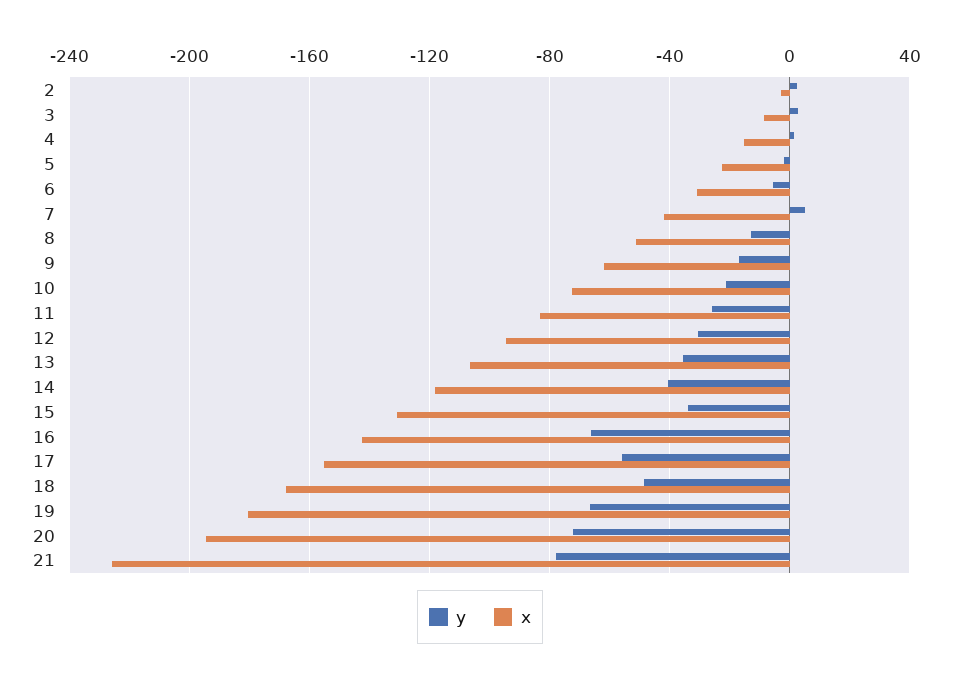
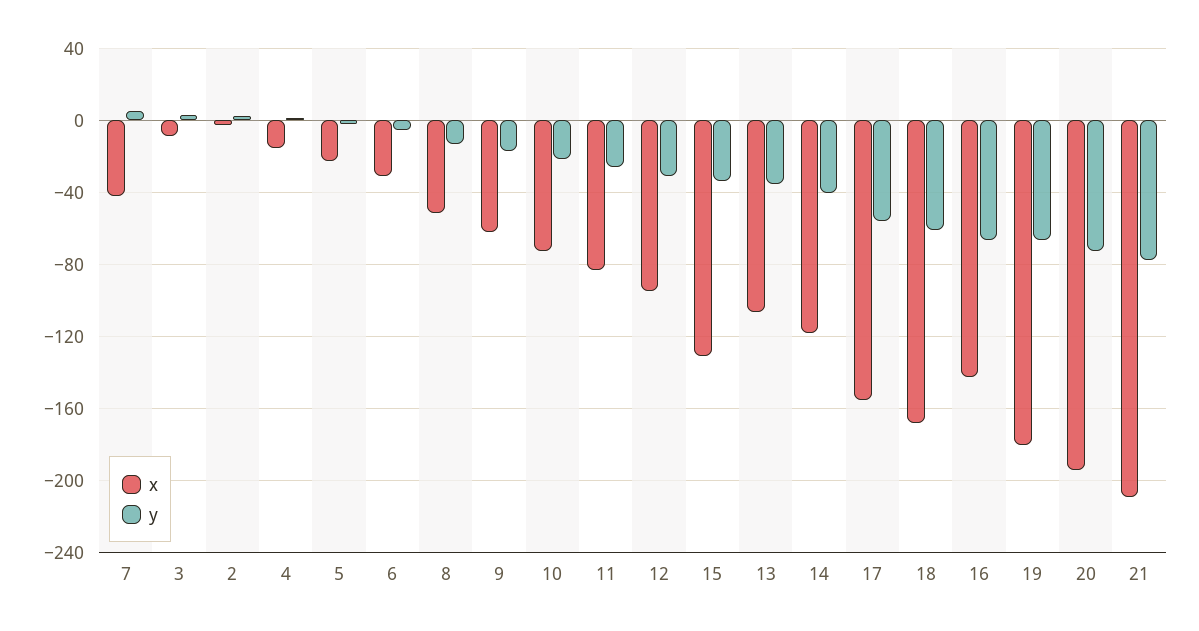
y, 18: -50 -> -60
x, 21: -225 -> -210

